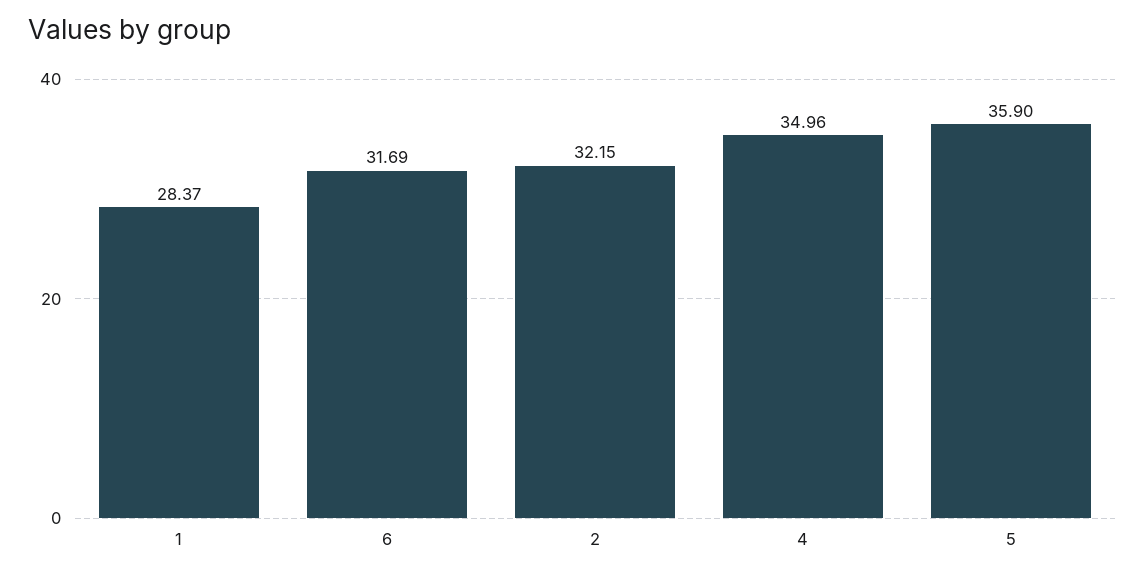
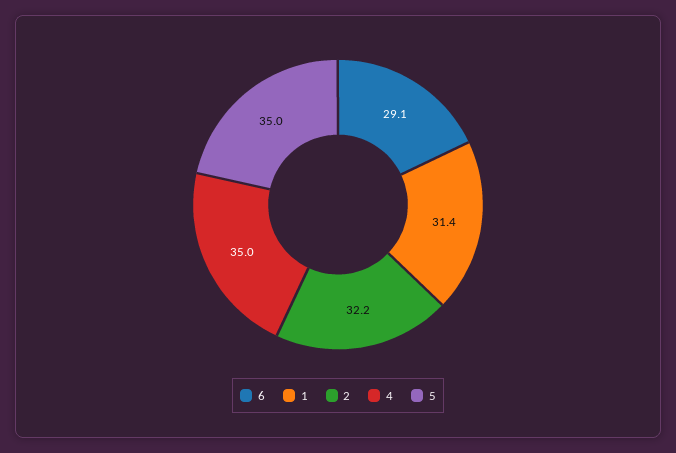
1: 28.37 -> 31.4
6: 31.69 -> 29.1
5: 35.9 -> 35

